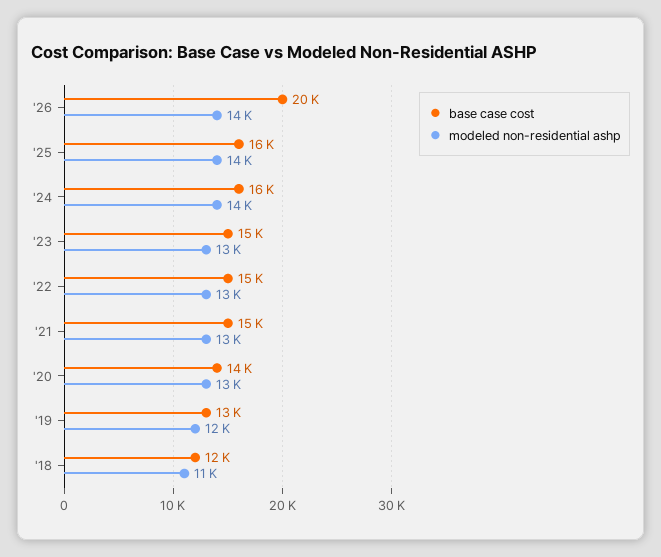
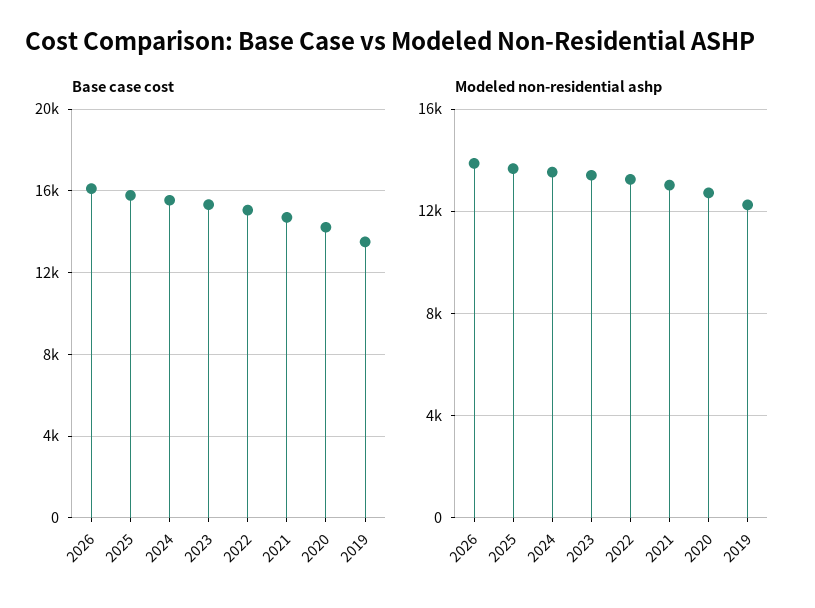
base case cost, '26: 20000 -> 16000
base case cost, '18: 12000 -> none
modeled non-residential ashp, '18: 11000 -> none

